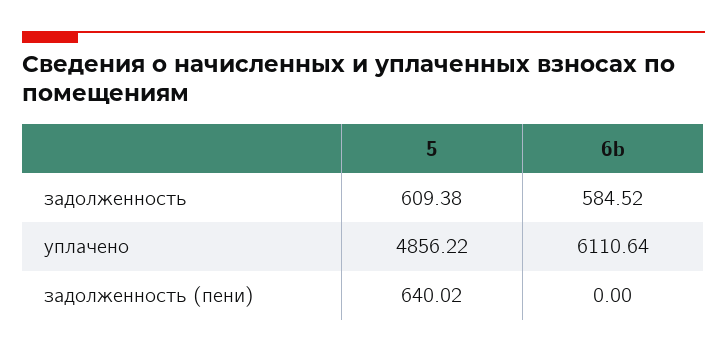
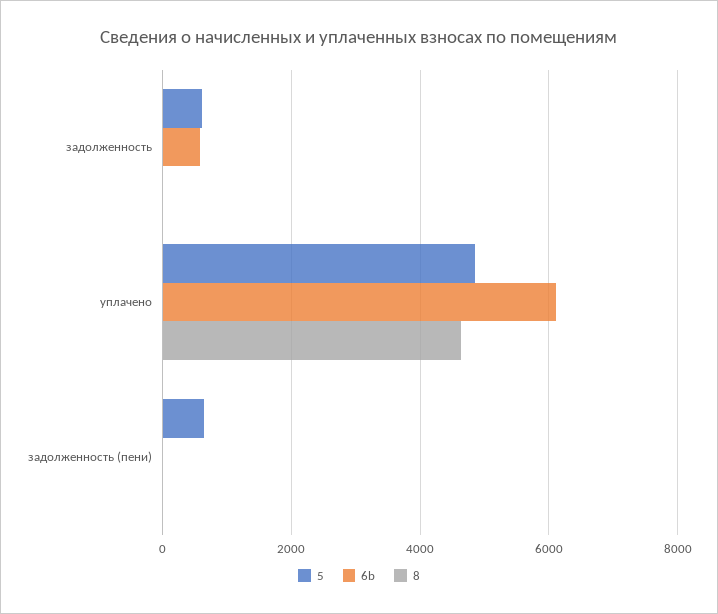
8, задолженность: none -> 0
8, уплачено: none -> 4600
8, задолженность (пени): none -> 0

